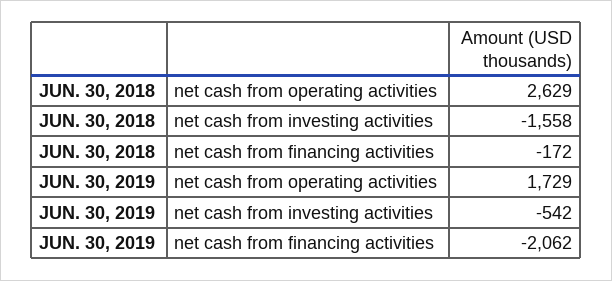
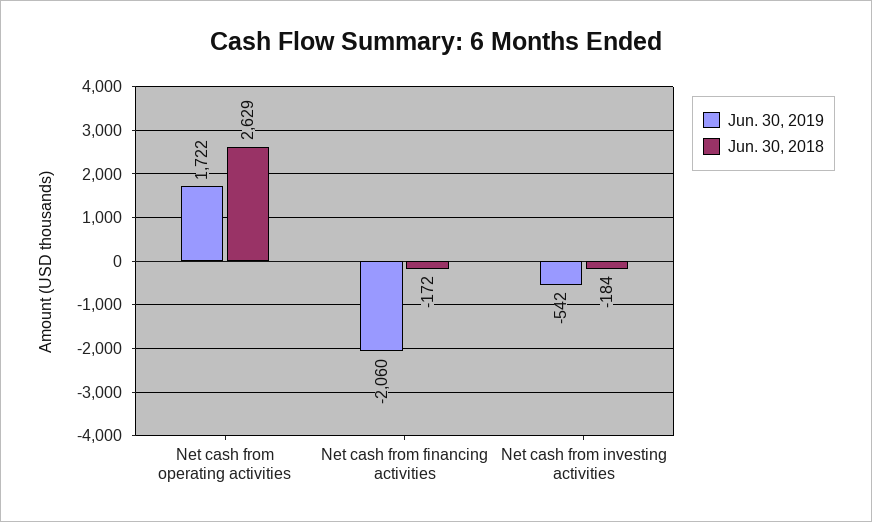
JUN. 30, 2018, net cash from investing activities: -1558 -> -184
JUN. 30, 2019, net cash from operating activities: 1729 -> 1722
JUN. 30, 2019, net cash from financing activities: -2062 -> -2060

